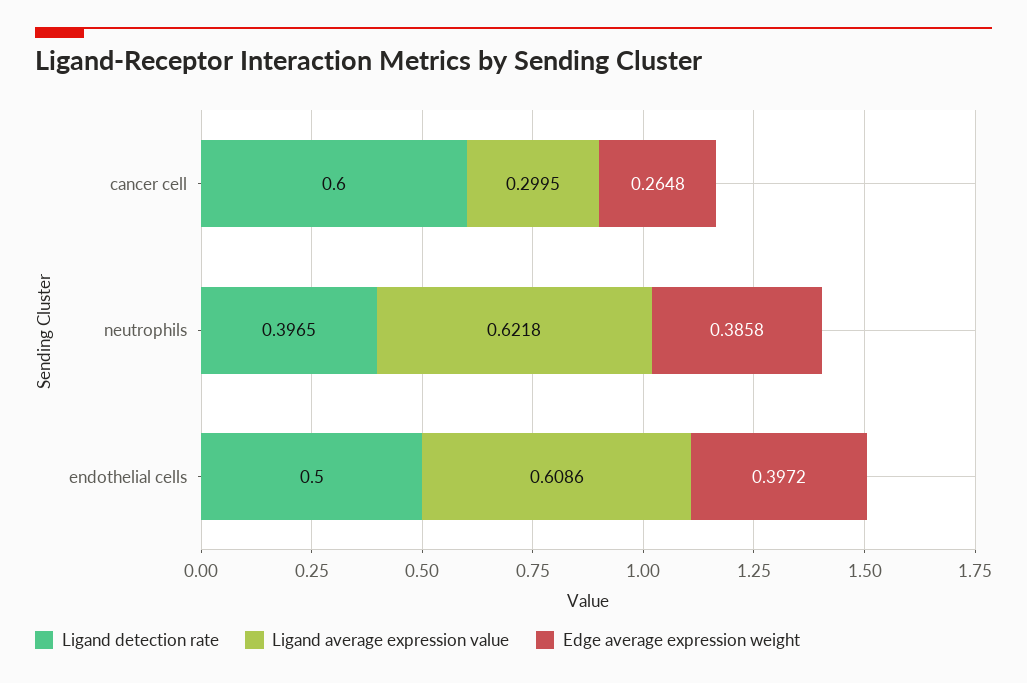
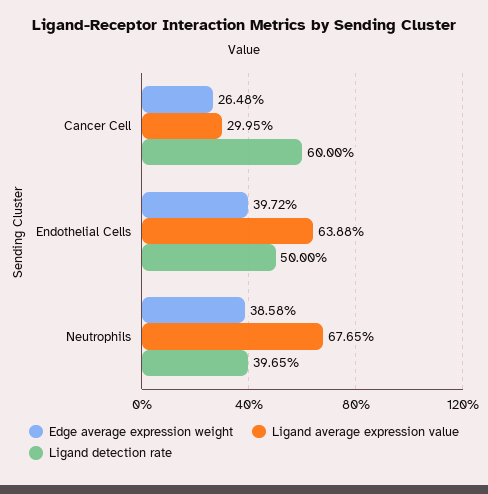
Ligand average expression value, neutrophils: 0.6218 -> 0.6765
Ligand average expression value, endothelial cells: 0.6086 -> 0.6388

